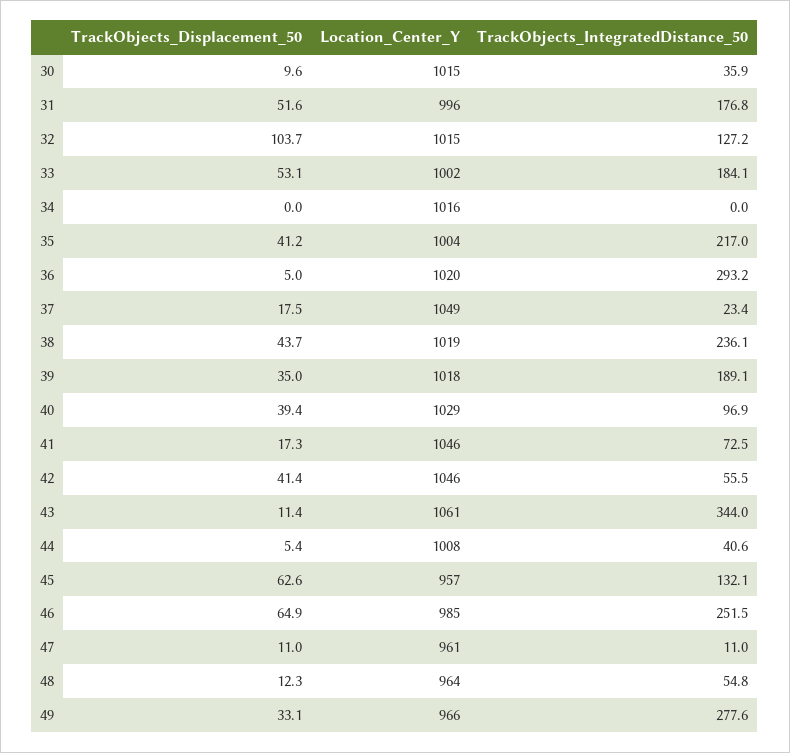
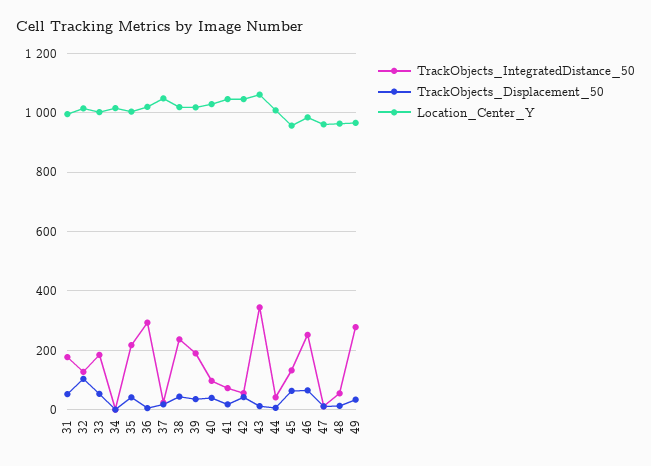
TrackObjects_Displacement_50, 30: 9.6 -> none
Location_Center_Y, 30: 1015 -> none
TrackObjects_IntegratedDistance_50, 30: 35.9 -> none

